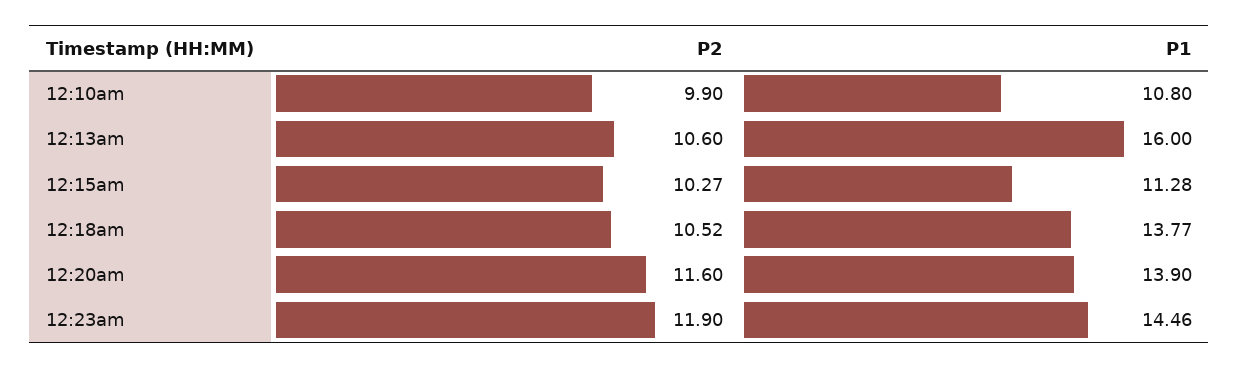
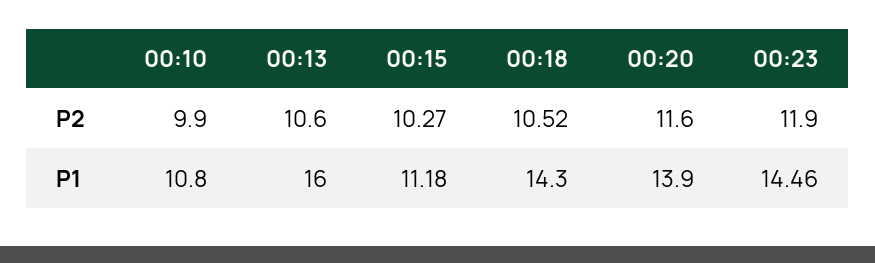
P1, 12:15am: 11.28 -> 11.18
P1, 12:18am: 13.77 -> 14.3

